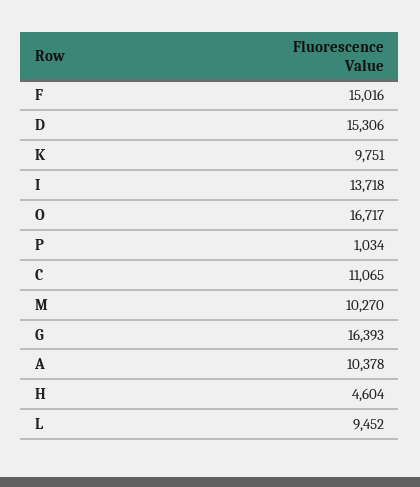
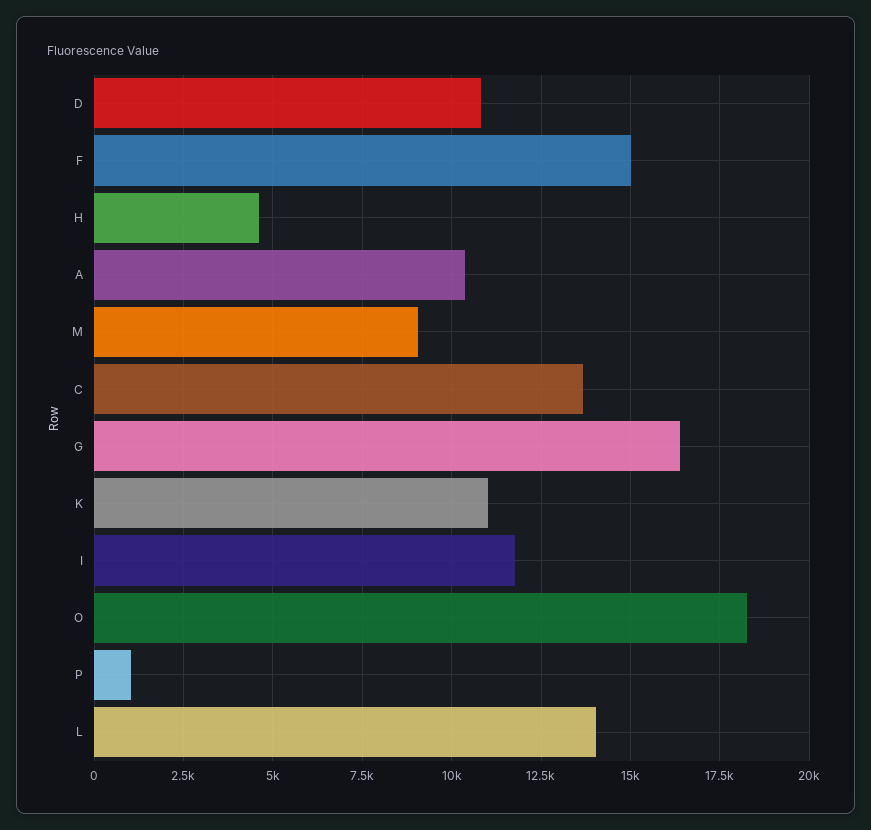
D: 15306 -> 10750
K: 9751 -> 11000
I: 13718 -> 11750
O: 16717 -> 18250
C: 11065 -> 13750
M: 10270 -> 9000
L: 9452 -> 14000

